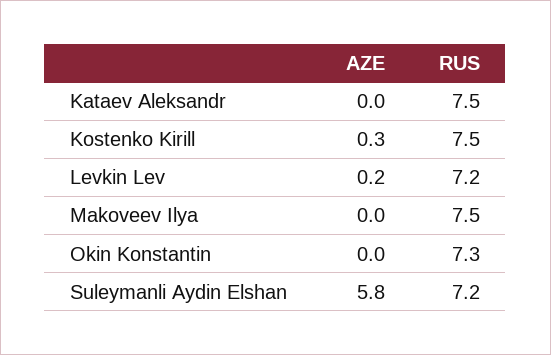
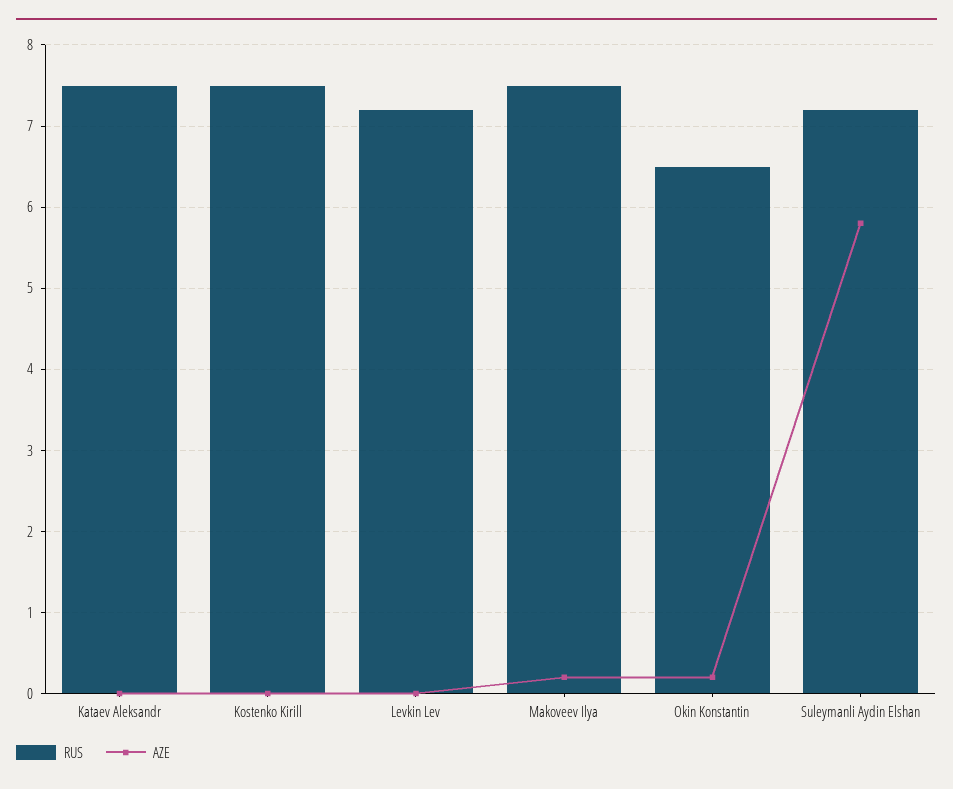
AZE, Kostenko Kirill: 0.3 -> 0
AZE, Levkin Lev: 0.2 -> 0
AZE, Makoveev Ilya: 0 -> 0.2
AZE, Okin Konstantin: 0 -> 0.2
RUS, Okin Konstantin: 7.3 -> 6.5

